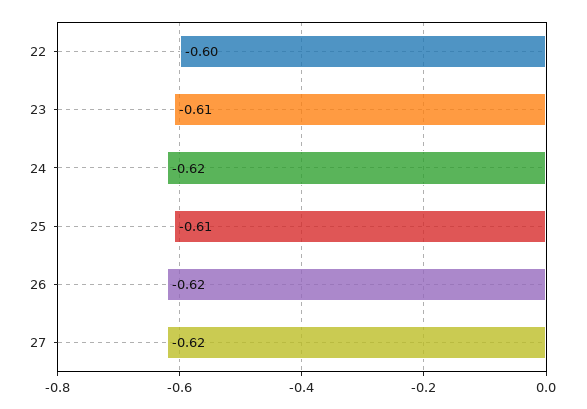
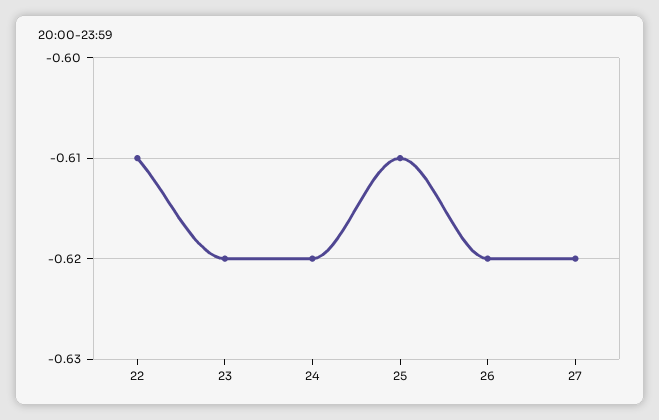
22: -0.6 -> -0.61
23: -0.61 -> -0.62

